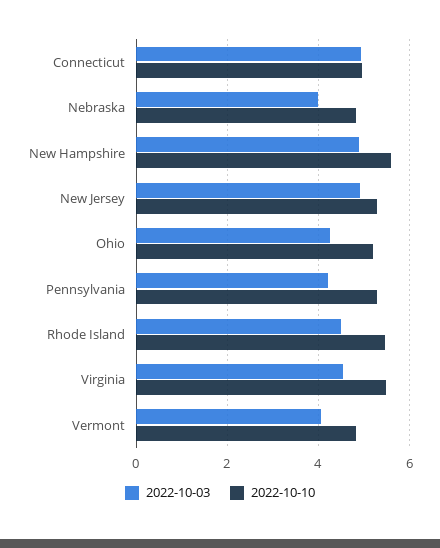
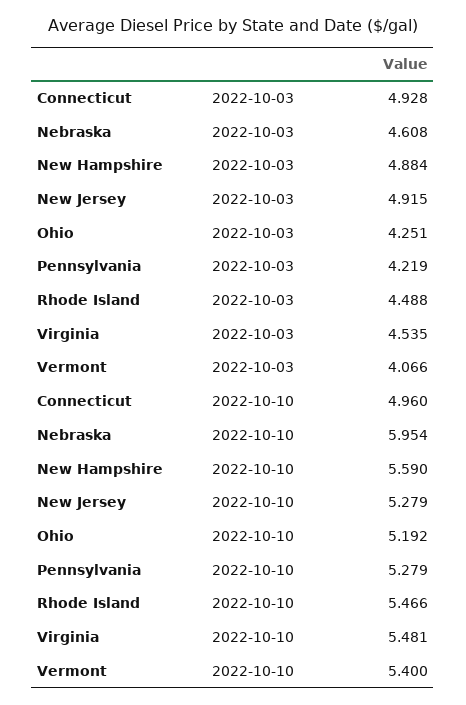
2022-10-03, Nebraska: 4 -> 4.608
2022-10-10, Nebraska: 4.8 -> 5.954
2022-10-10, Vermont: 4.8 -> 5.4

